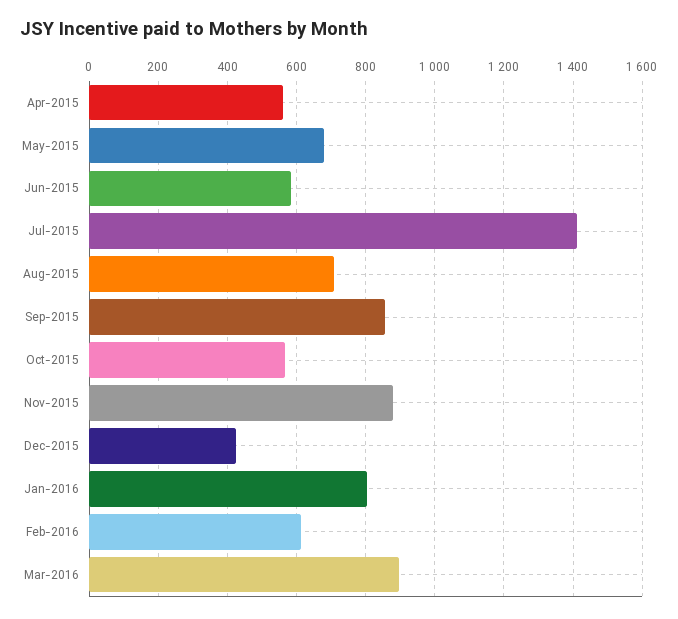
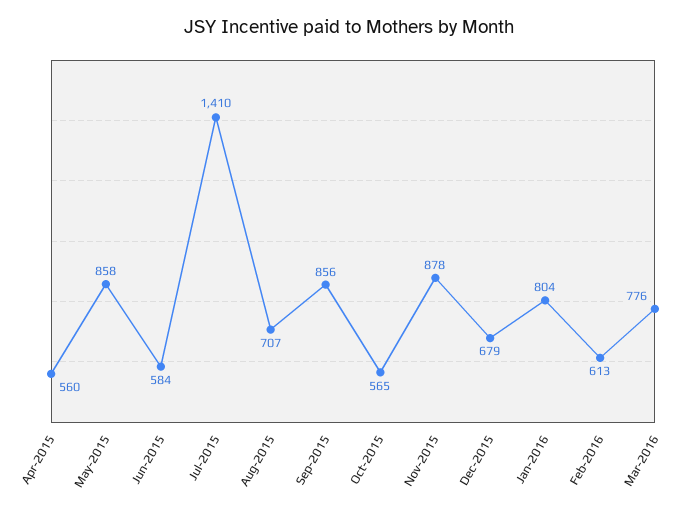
May-2015: 680 -> 858
Dec-2015: 420 -> 679
Mar-2016: 900 -> 776

